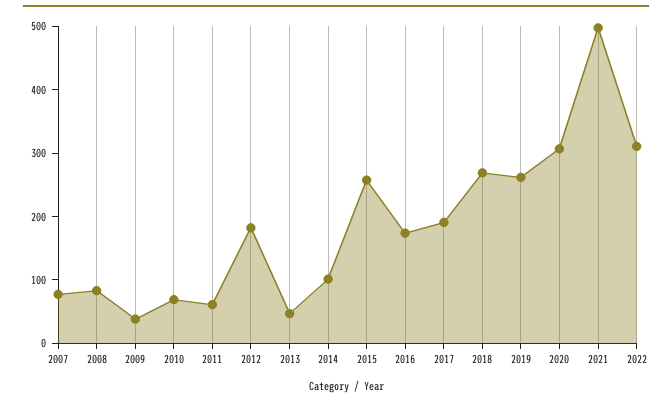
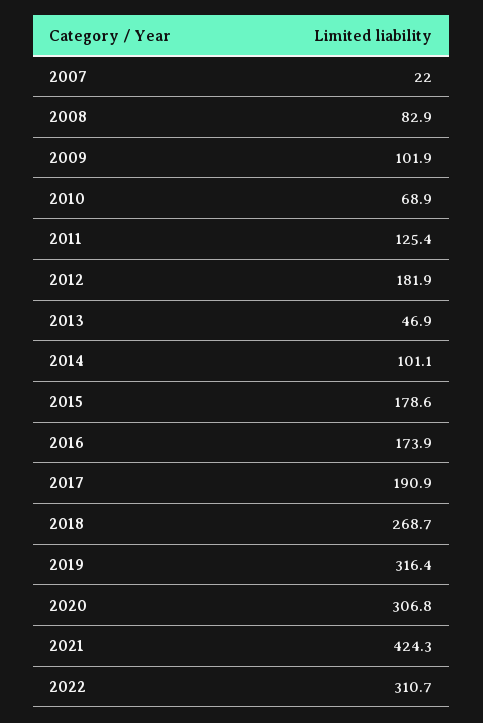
2007: 80 -> 22
2009: 40 -> 101.9
2011: 60 -> 125.4
2015: 260 -> 178.6
2019: 260 -> 316.4
2021: 500 -> 424.3

